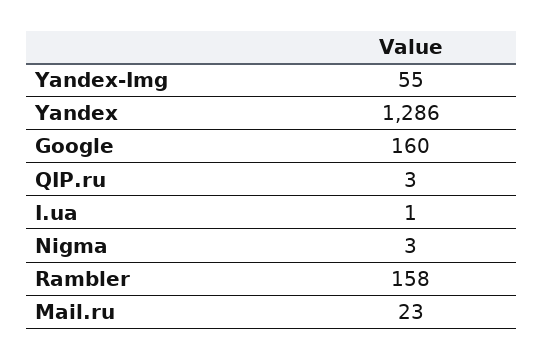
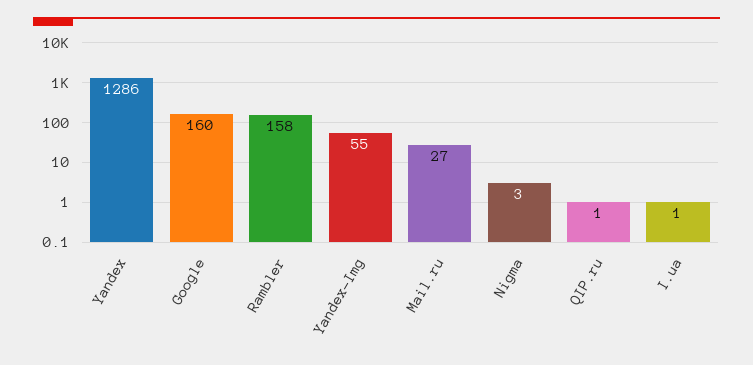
QIP.ru: 3 -> 1
Mail.ru: 23 -> 27

